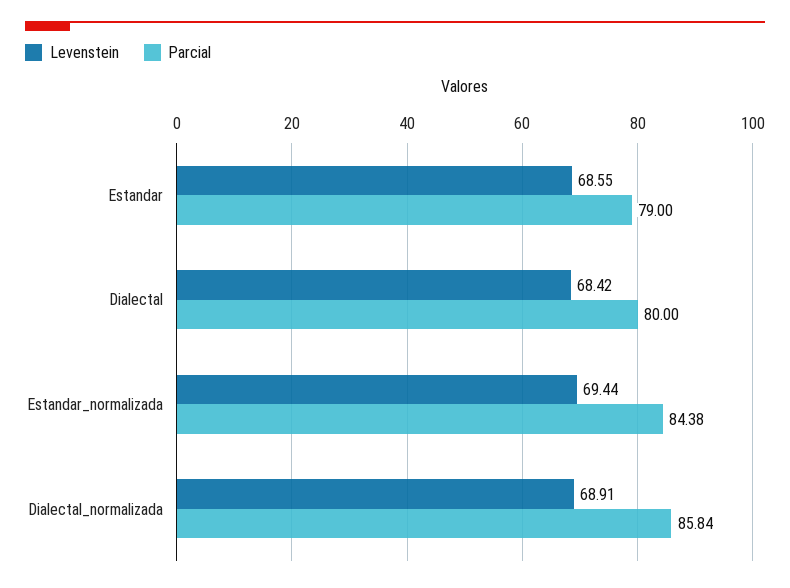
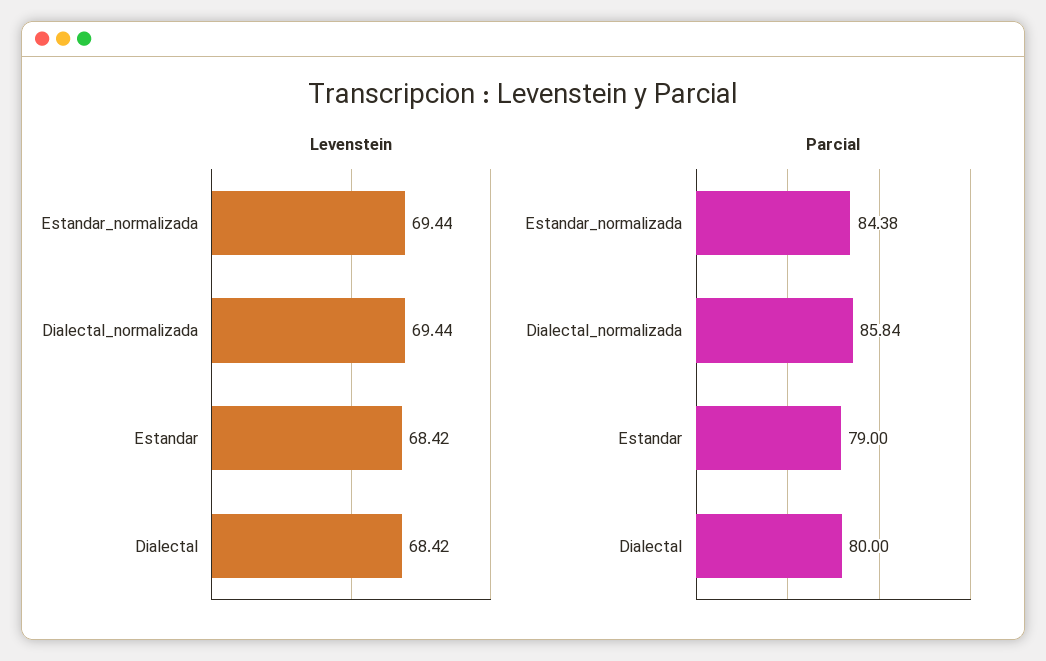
Levenstein, Estandar: 68.55 -> 68.42
Levenstein, Dialectal_normalizada: 68.91 -> 69.44

